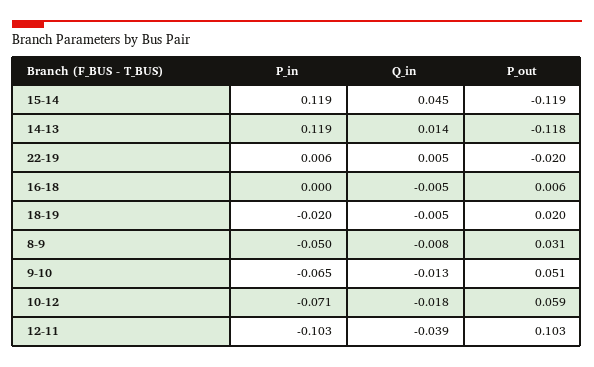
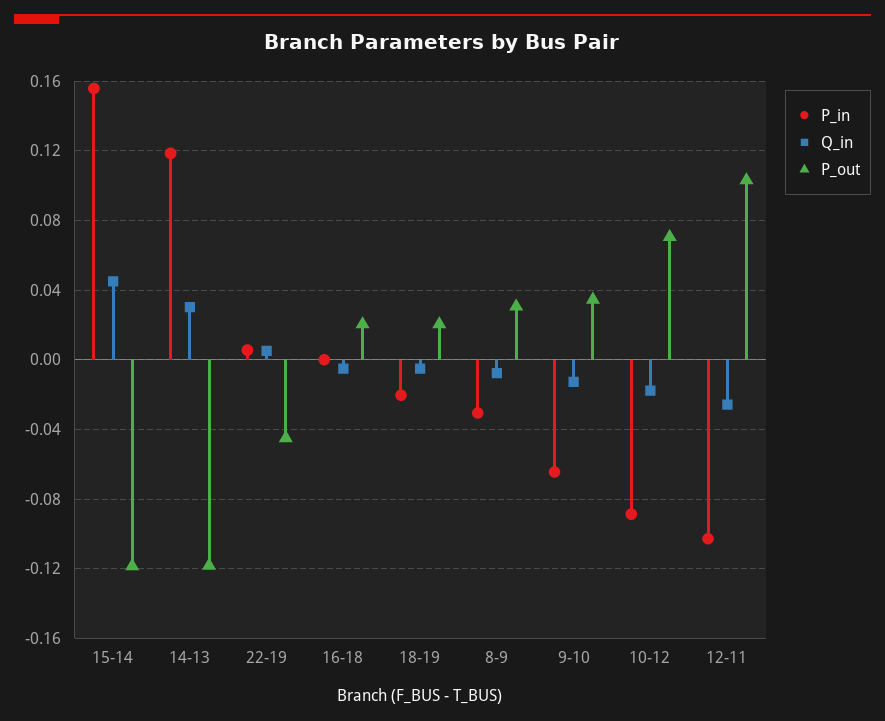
P_in, 15-14: 0.119 -> 0.155
Q_in, 14-13: 0.014 -> 0.03
P_out, 22-19: -0.02 -> -0.045
P_out, 16-18: 0.006 -> 0.02
P_in, 8-9: -0.05 -> -0.03
P_out, 9-10: 0.051 -> 0.035
P_in, 10-12: -0.071 -> -0.09
P_out, 10-12: 0.059 -> 0.07
Q_in, 12-11: -0.039 -> -0.025

